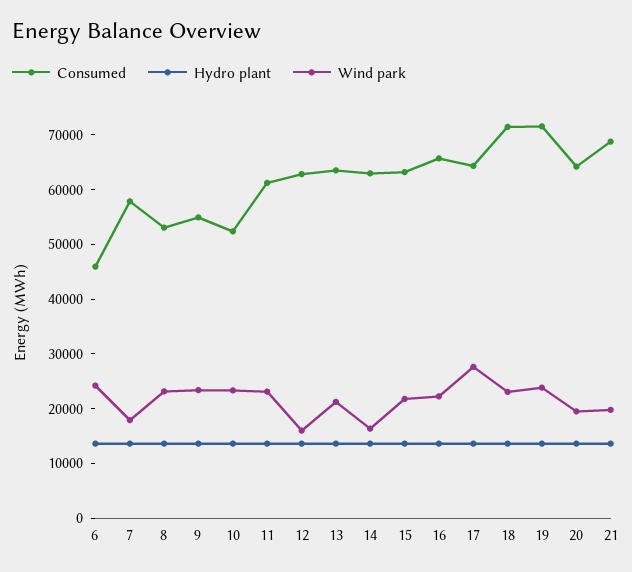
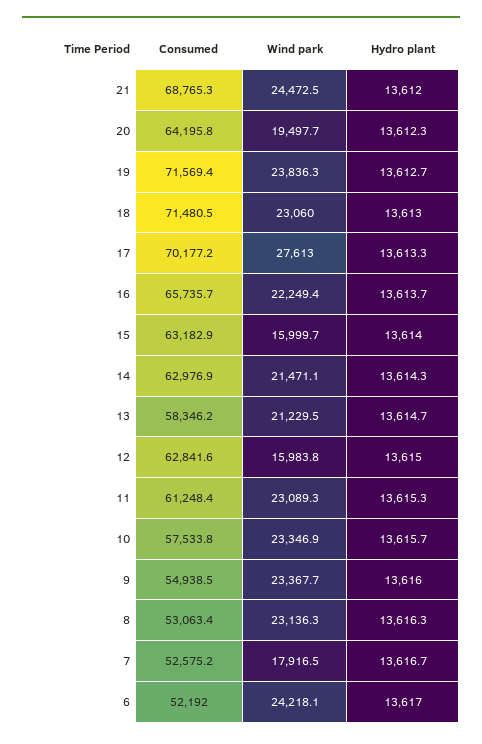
Consumed, 6: 46000 -> 52192
Consumed, 7: 58000 -> 52575.2
Consumed, 10: 52000 -> 57533.8
Consumed, 13: 64000 -> 58346.2
Wind park, 14: 16000 -> 21471.1
Wind park, 15: 22000 -> 15999.7
Consumed, 17: 64000 -> 70177.2
Wind park, 21: 20000 -> 24472.5

